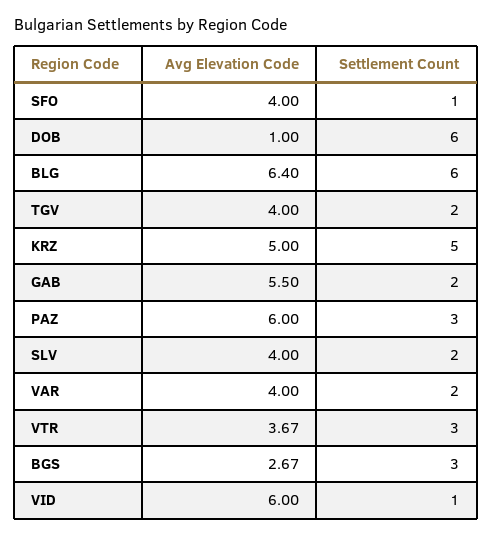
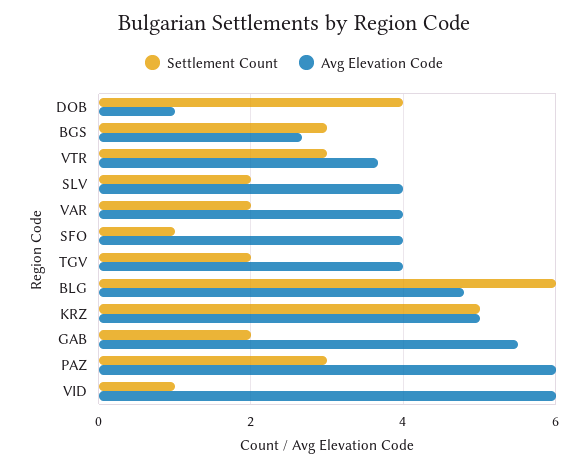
Settlement Count, DOB: 6 -> 4
Avg Elevation Code, BLG: 6.4 -> 4.8

